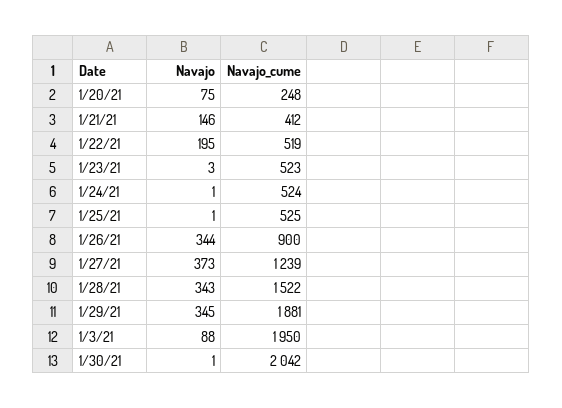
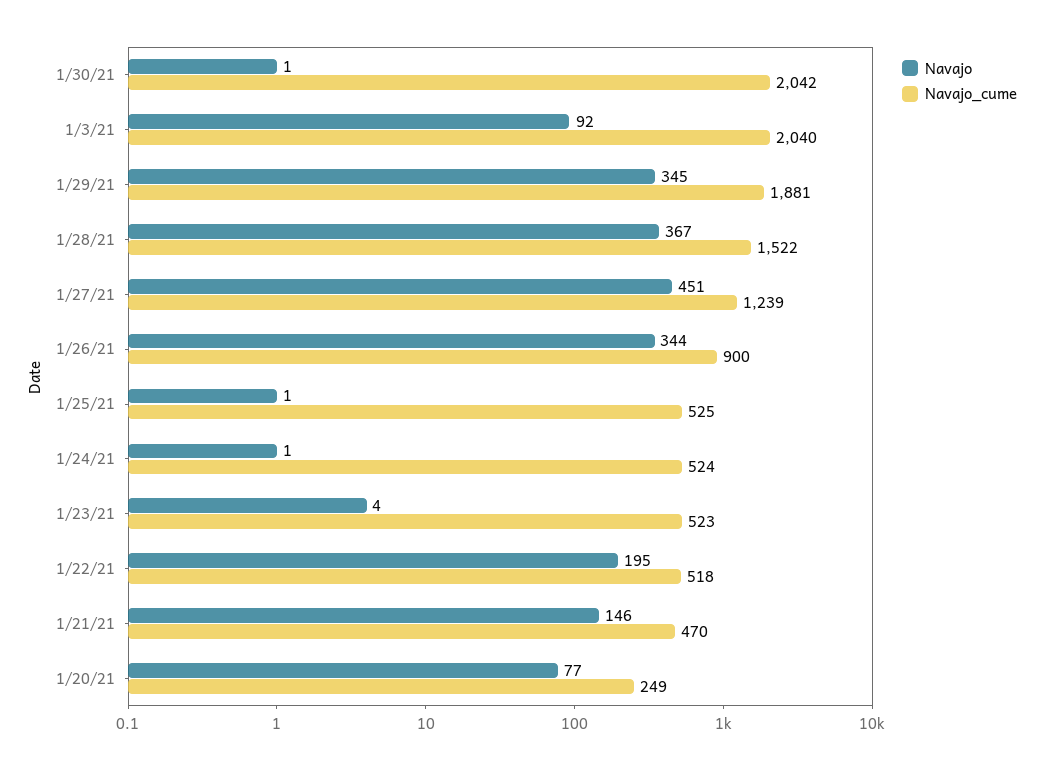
Navajo, 1/20/21: 75 -> 77
Navajo_cume, 1/20/21: 248 -> 249
Navajo_cume, 1/21/21: 412 -> 470
Navajo_cume, 1/22/21: 519 -> 518
Navajo, 1/23/21: 3 -> 4
Navajo, 1/27/21: 373 -> 451
Navajo, 1/28/21: 343 -> 367
Navajo, 1/3/21: 88 -> 92
Navajo_cume, 1/3/21: 1950 -> 2040

